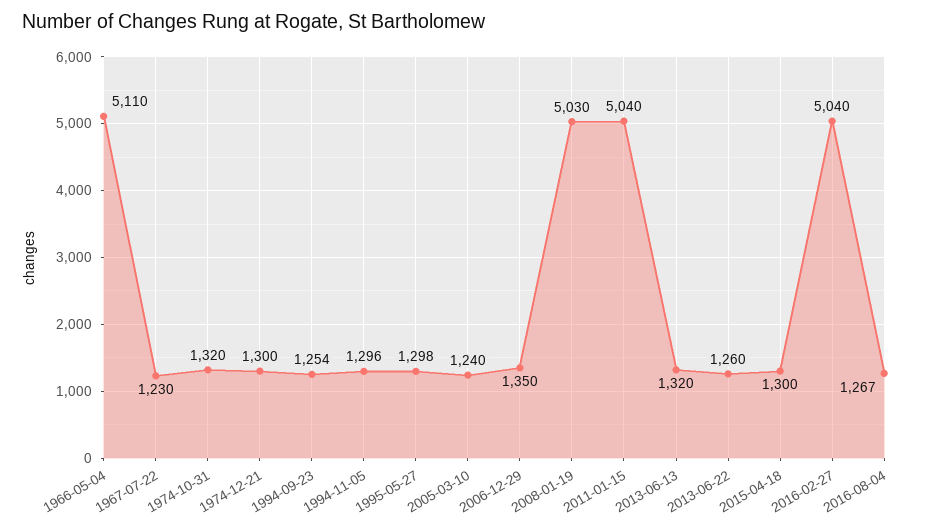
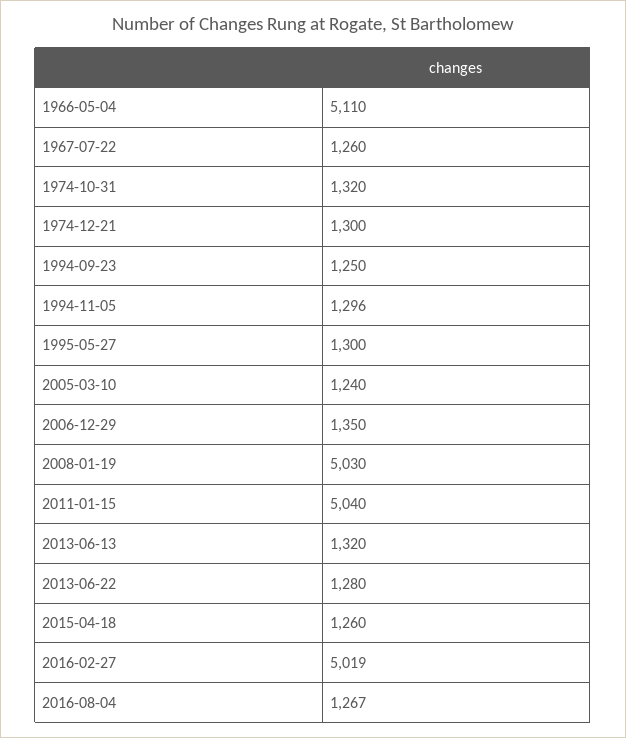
1967-07-22: 1230 -> 1260
1994-09-23: 1254 -> 1250
1995-05-27: 1298 -> 1300
2013-06-22: 1260 -> 1280
2015-04-18: 1300 -> 1260
2016-02-27: 5040 -> 5019

